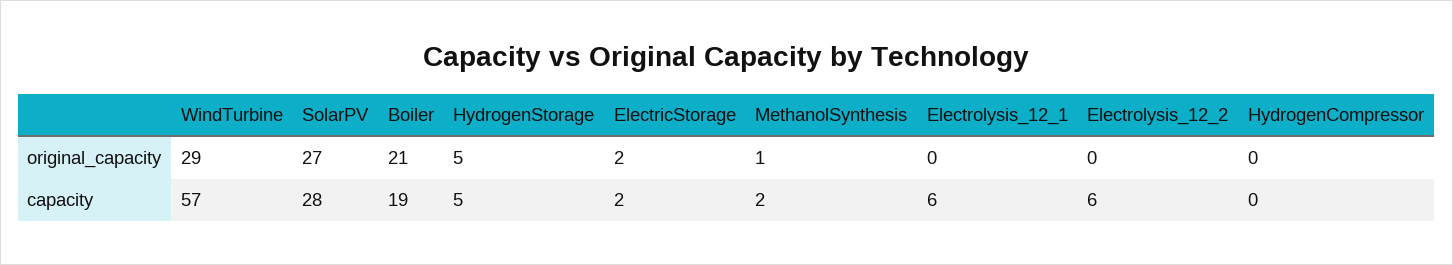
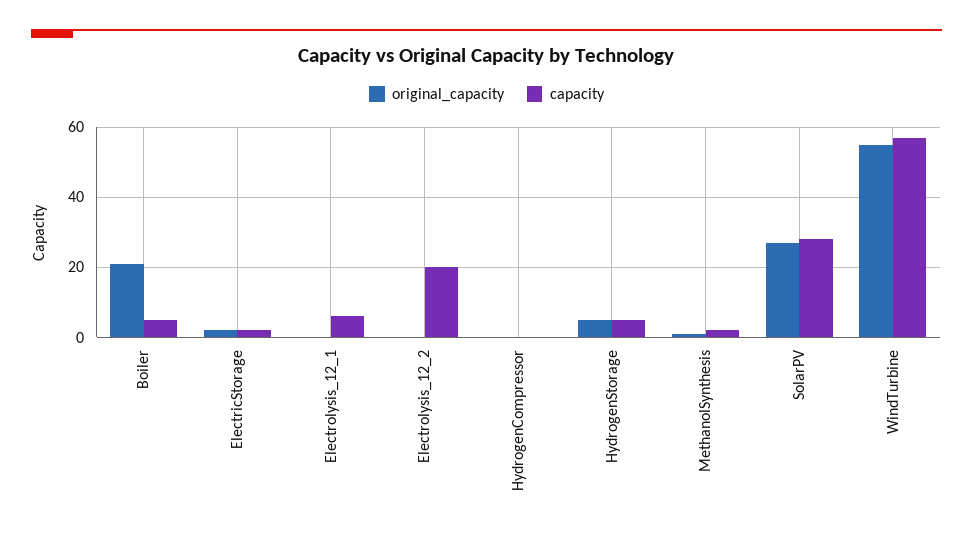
original_capacity, WindTurbine: 29 -> 55
capacity, Boiler: 19 -> 5
capacity, Electrolysis_12_2: 6 -> 20

